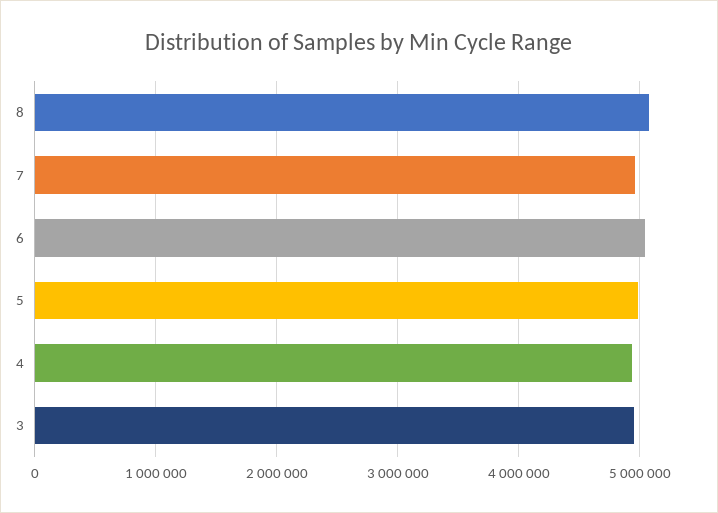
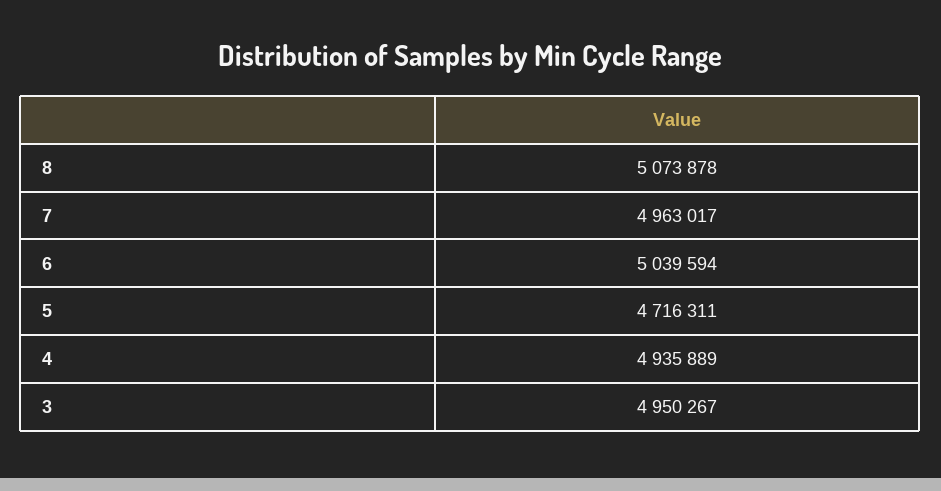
5: 5000000 -> 4716311

